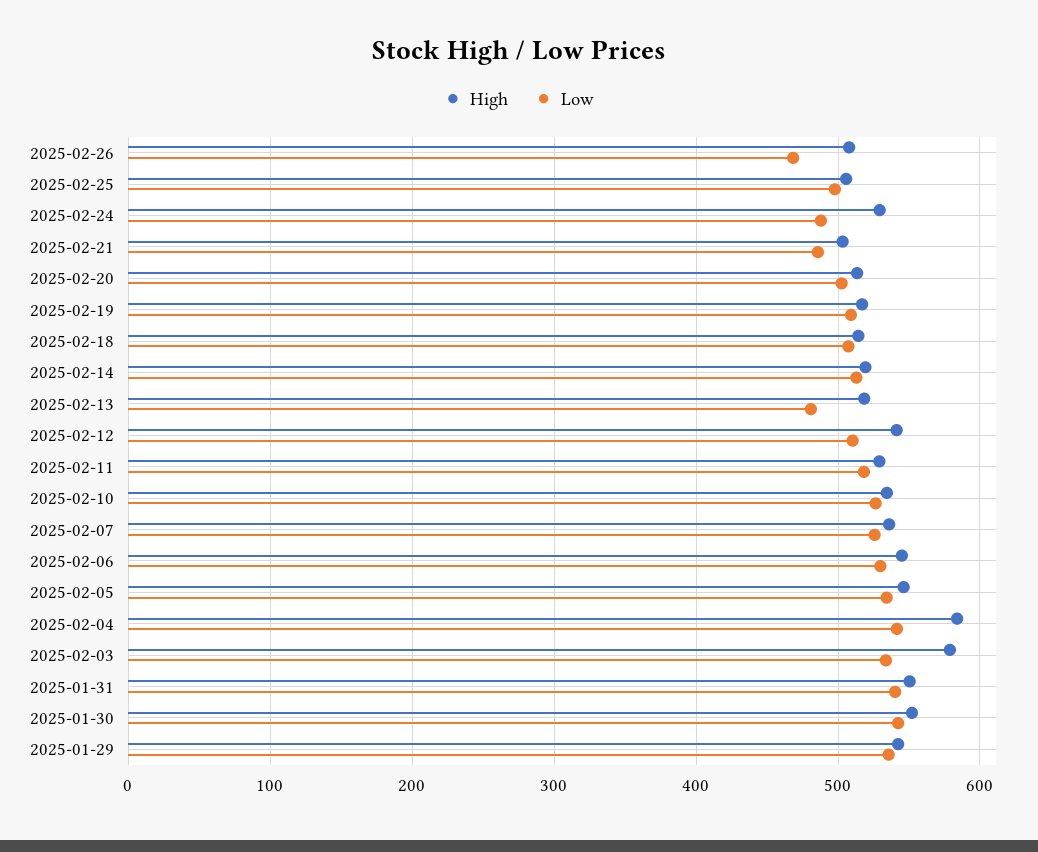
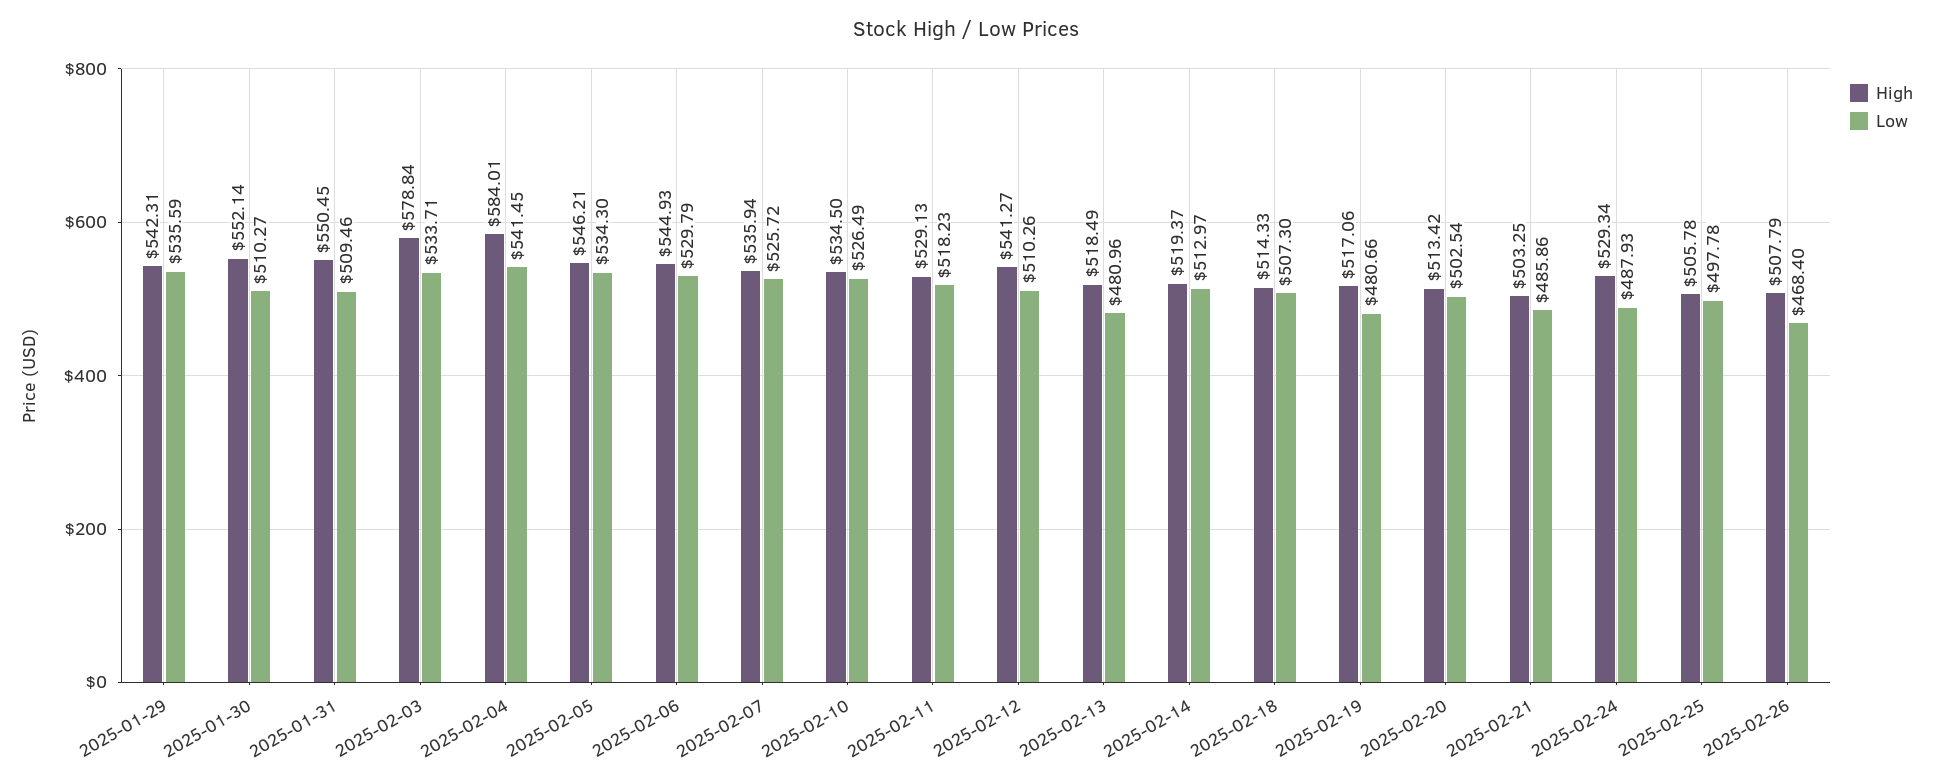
Low, 2025-02-19: 510 -> 480.66
Low, 2025-01-31: 540 -> 509.46
Low, 2025-01-30: 540 -> 510.27

